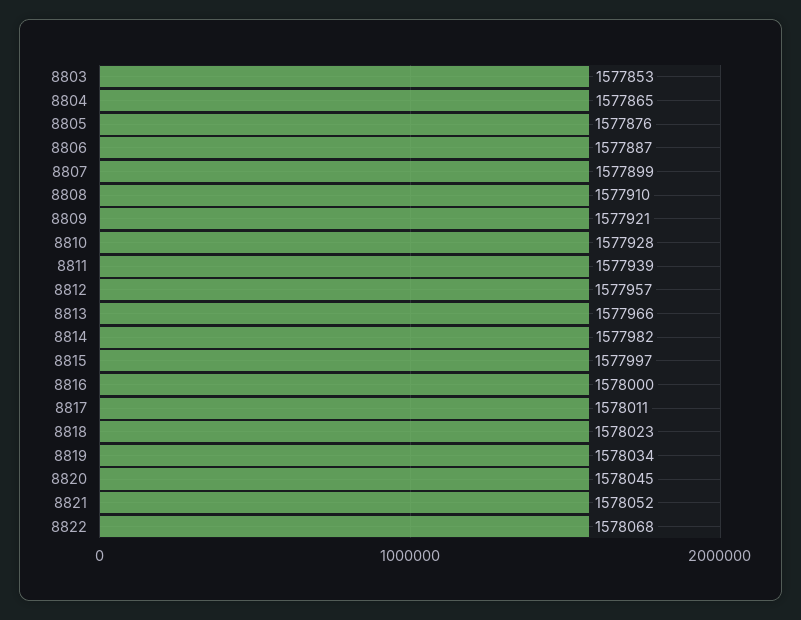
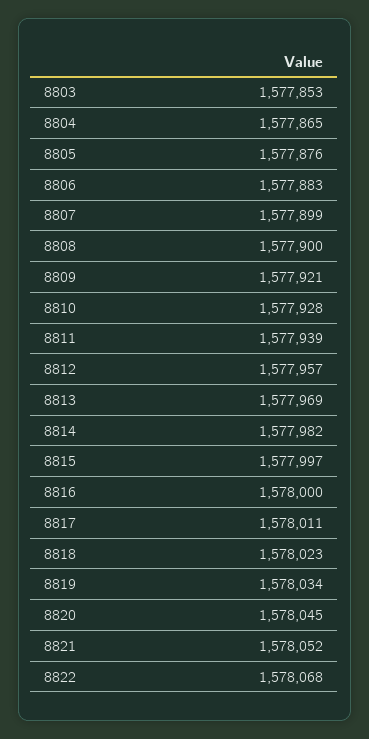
8806: 1577887 -> 1577883
8808: 1577910 -> 1577900
8813: 1577966 -> 1577969

